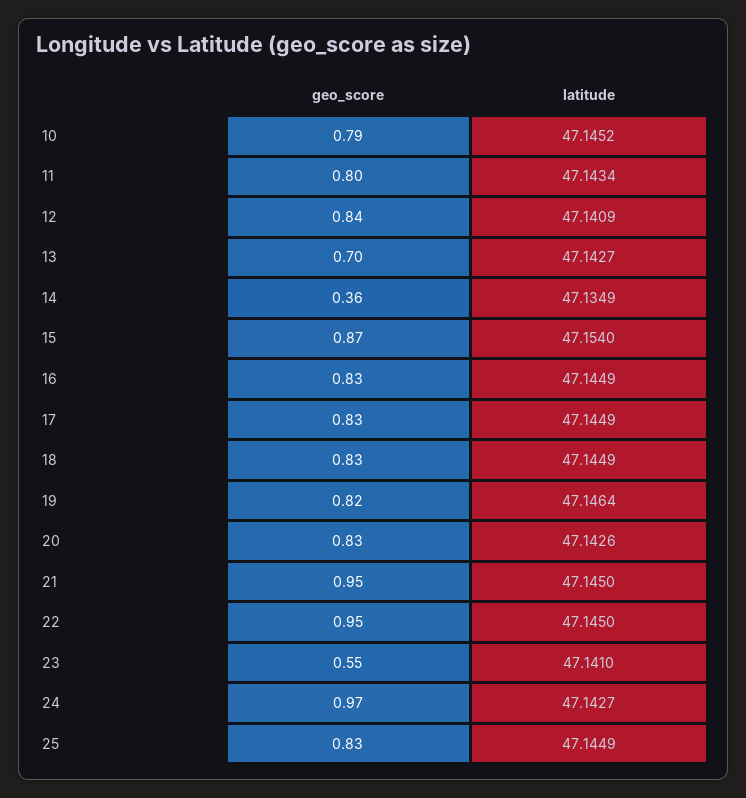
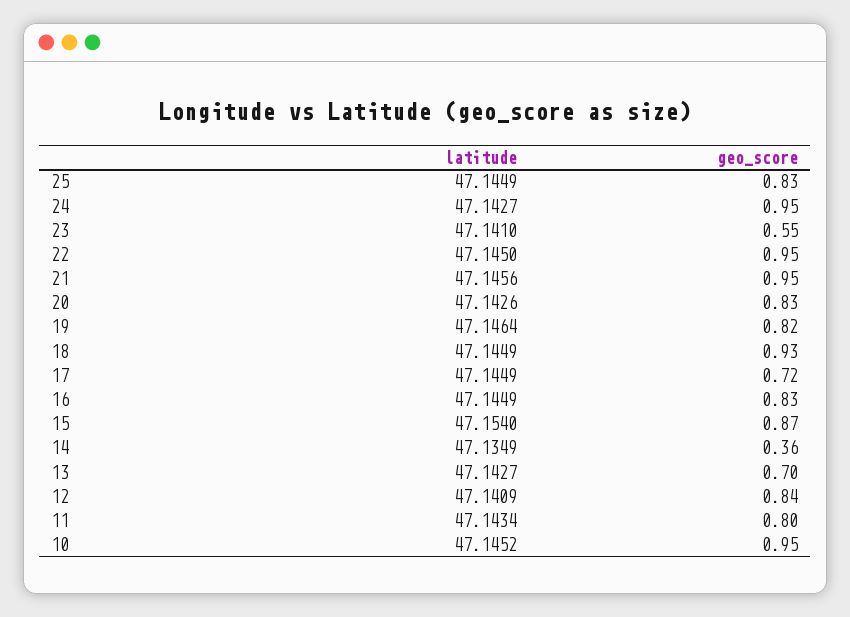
geo_score, 10: 0.79 -> 0.95
geo_score, 17: 0.83 -> 0.72
geo_score, 18: 0.83 -> 0.93
latitude, 21: 47.145 -> 47.1456
geo_score, 24: 0.97 -> 0.95

